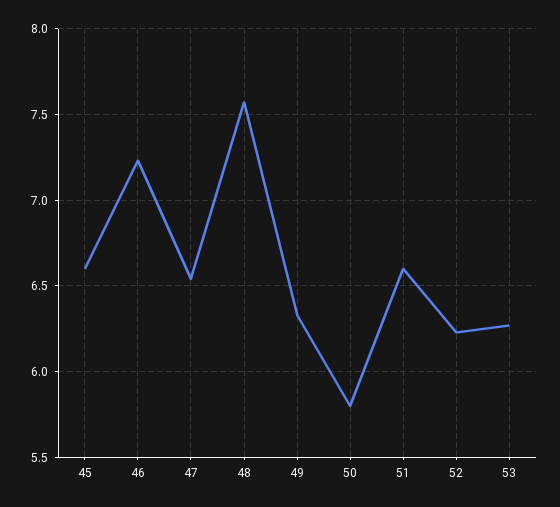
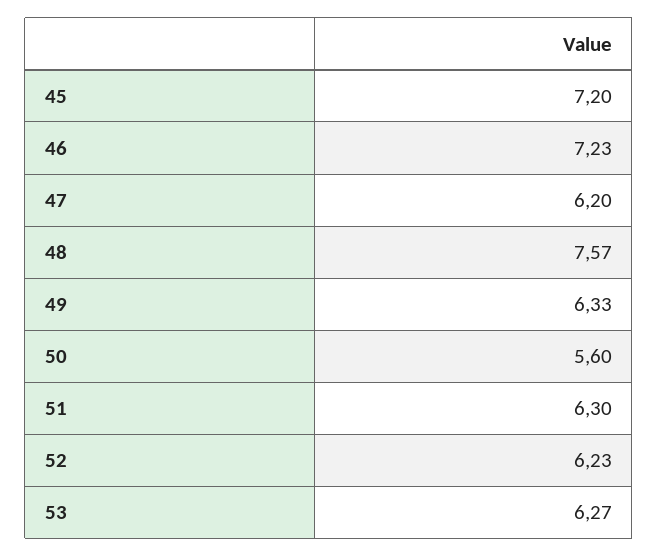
45: 6.6 -> 7.2
47: 6.55 -> 6.2
50: 5.8 -> 5.6
51: 6.6 -> 6.3

